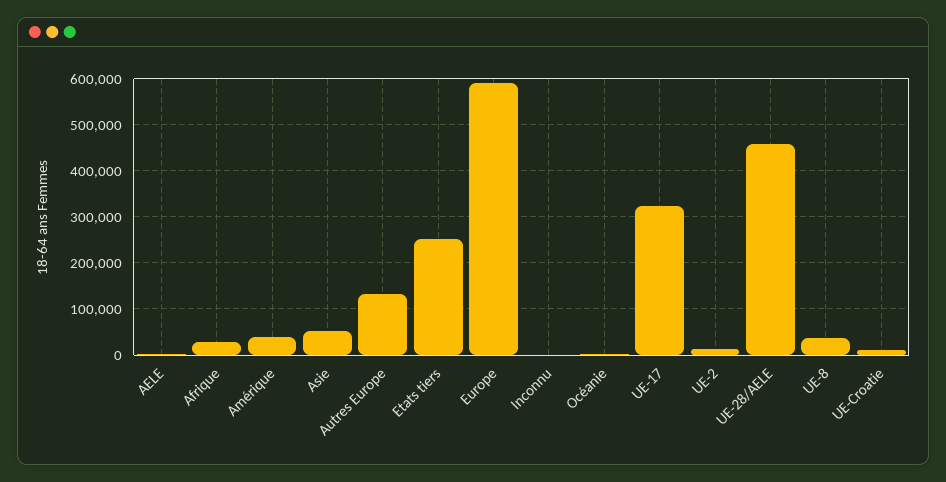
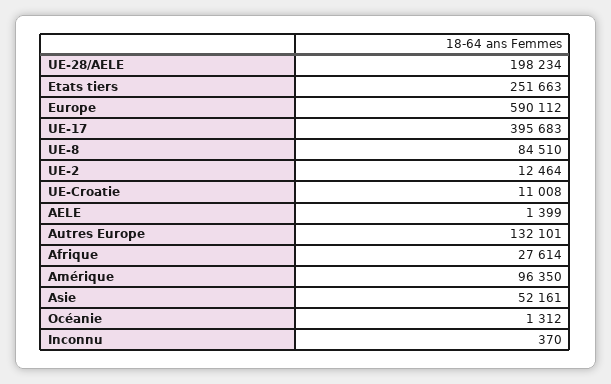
Amérique: 40000 -> 96350
UE-17: 320000 -> 395683
UE-28/AELE: 460000 -> 198234
UE-8: 40000 -> 84510

